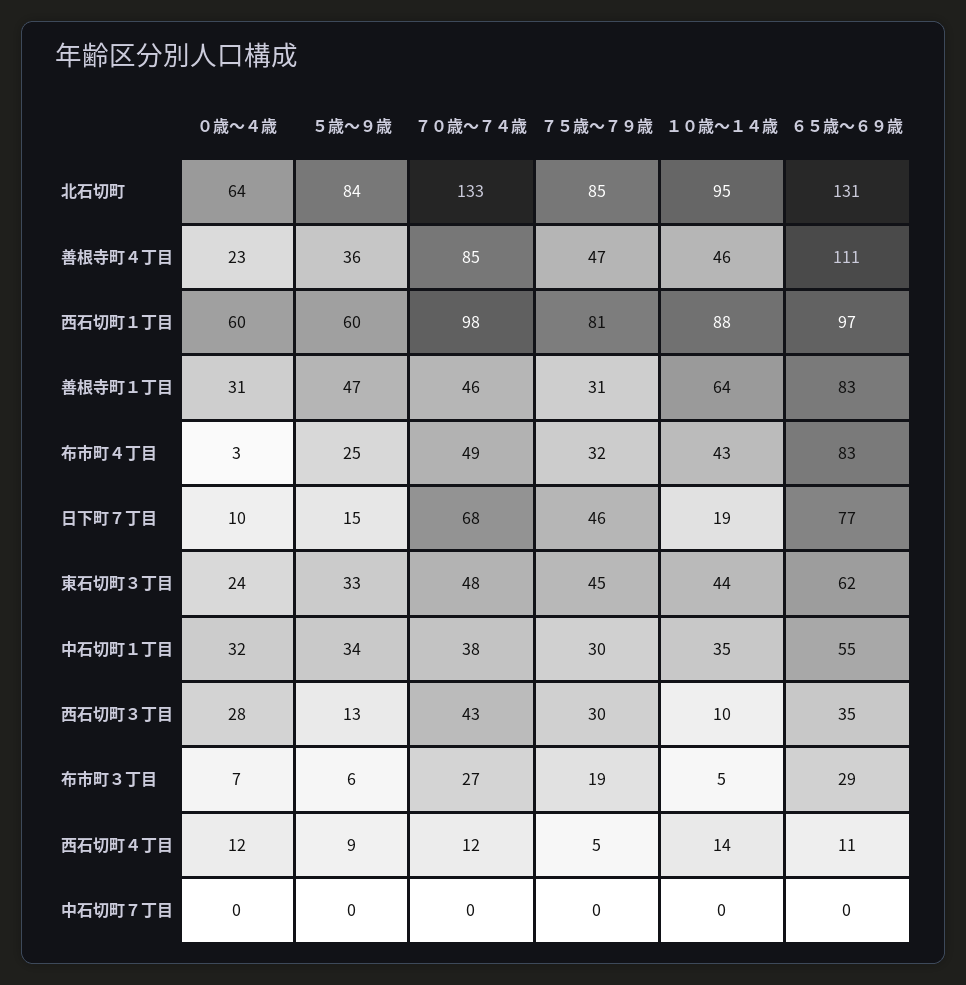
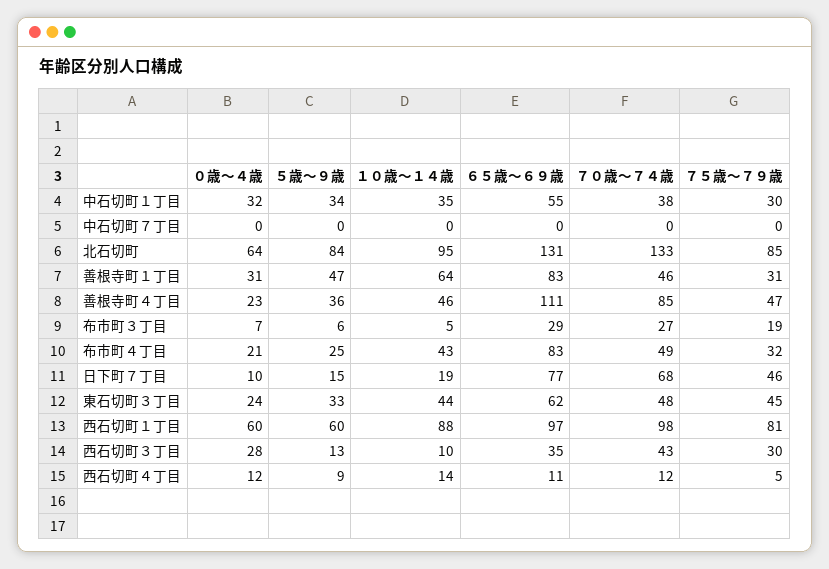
０歳～４歳, 布市町４丁目: 3 -> 21

